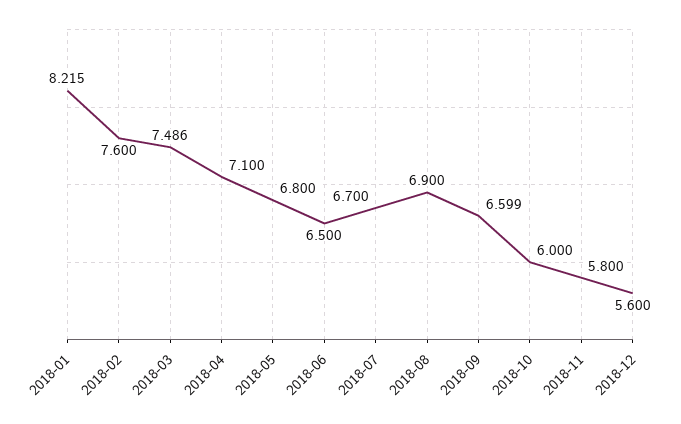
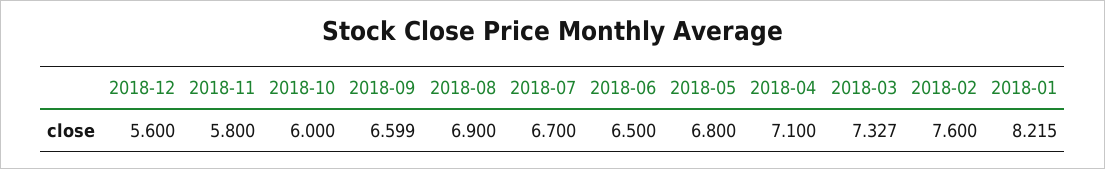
2018-03: 7.486 -> 7.327

